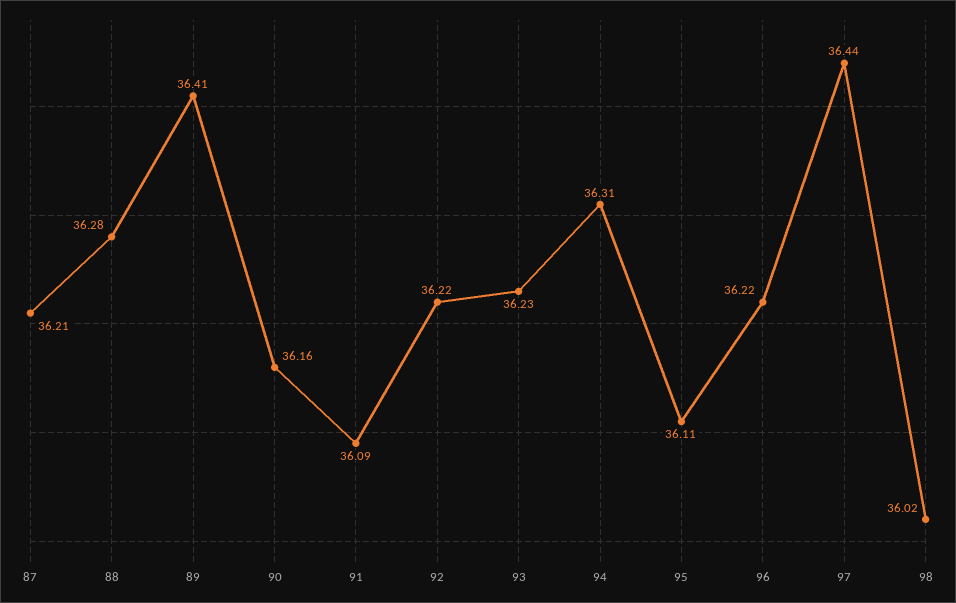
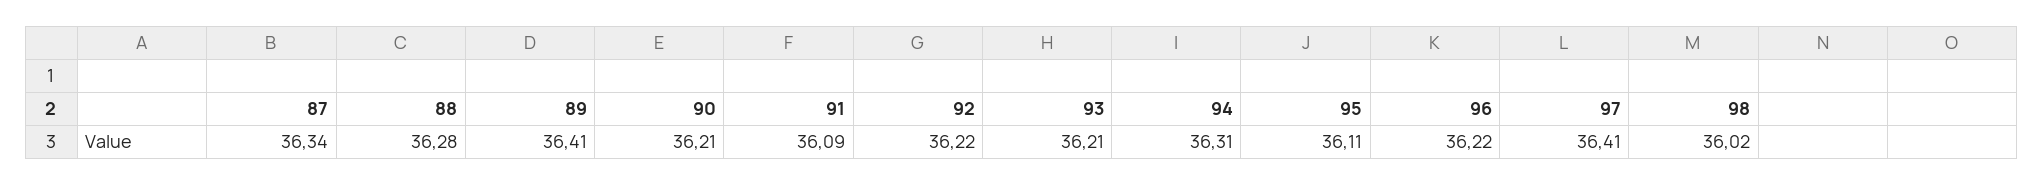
87: 36.21 -> 36.34
90: 36.16 -> 36.21
93: 36.23 -> 36.21
97: 36.44 -> 36.41

